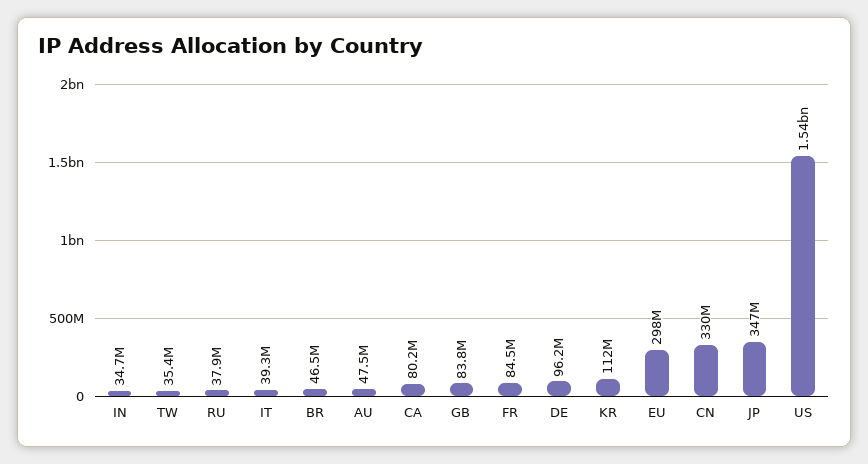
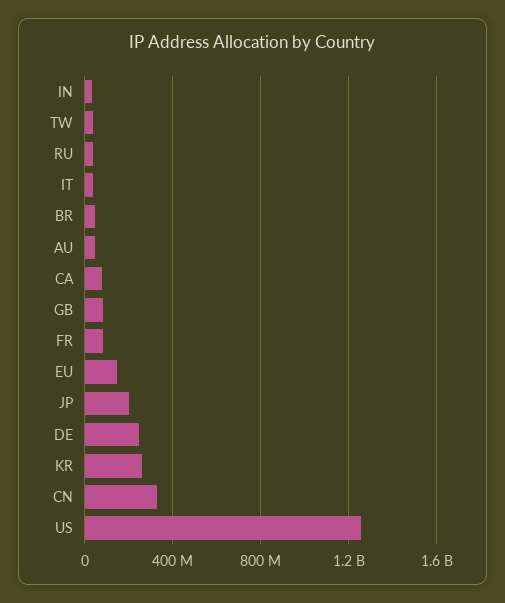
DE: 96200000 -> 250000000
KR: 112000000 -> 250000000
EU: 298000000 -> 150000000
JP: 347000000 -> 200000000
US: 1540000000 -> 1250000000

